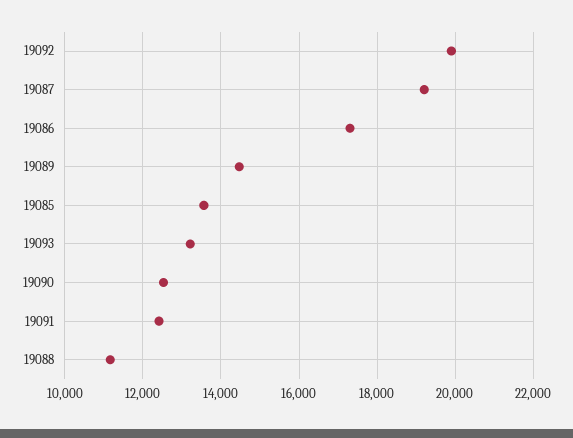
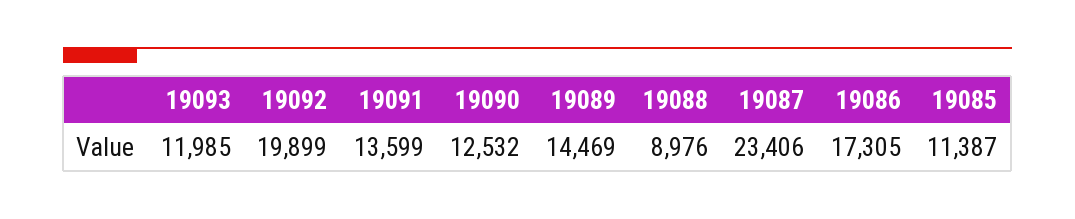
19087: 19200 -> 23406
19085: 13600 -> 11387
19093: 13200 -> 11985
19091: 12400 -> 13599
19088: 11200 -> 8976

